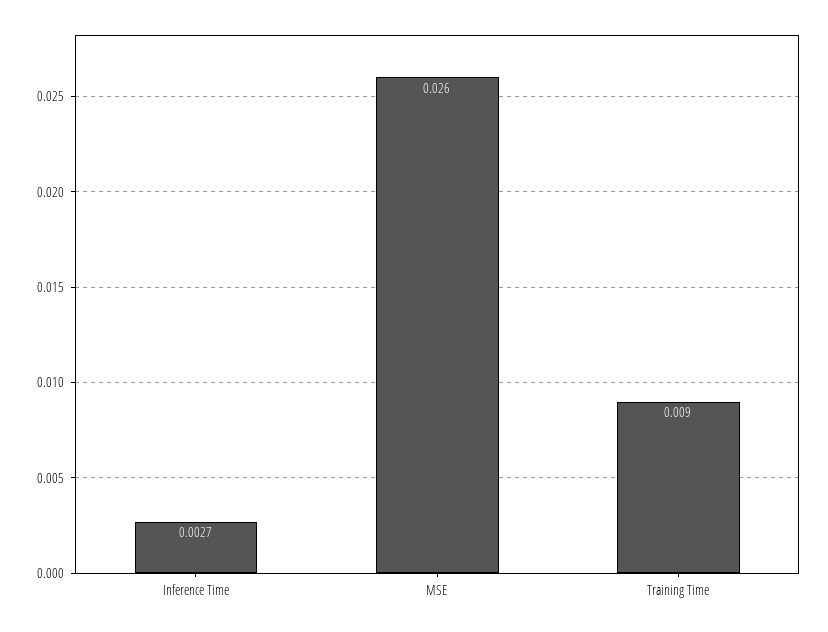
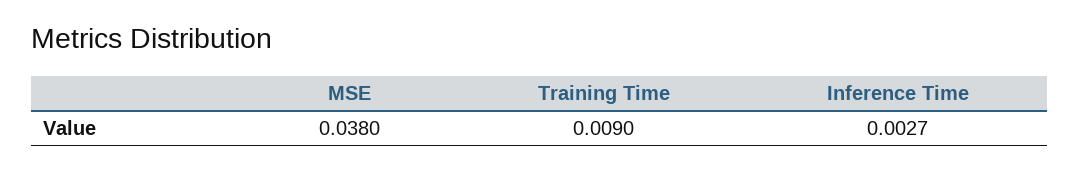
MSE: 0.026 -> 0.038

